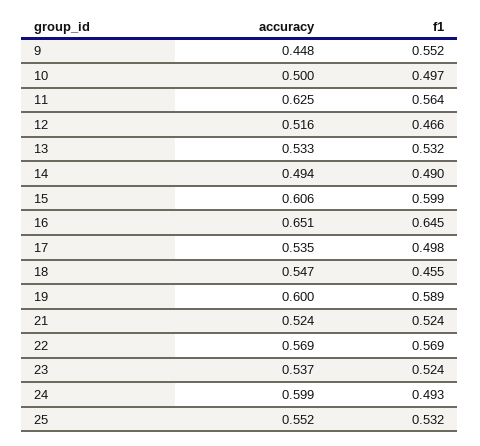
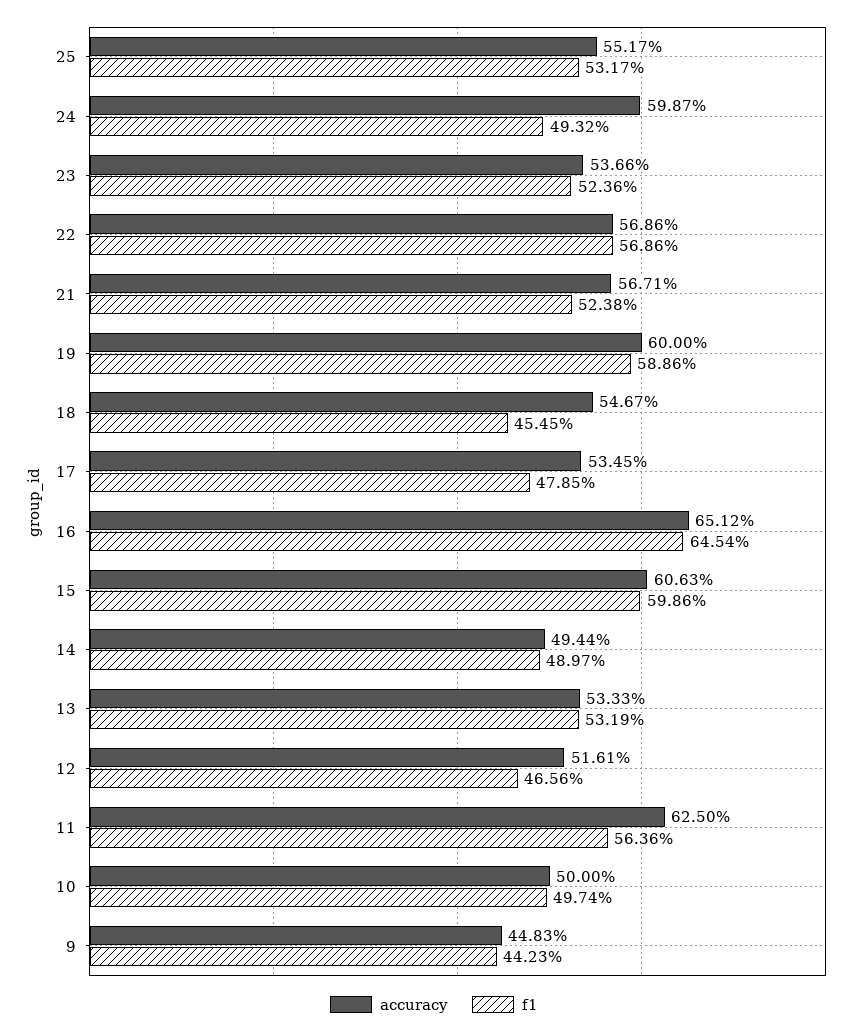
f1, 9: 0.552 -> 0.4423
f1, 17: 0.498 -> 0.4785
accuracy, 21: 0.524 -> 0.5671

